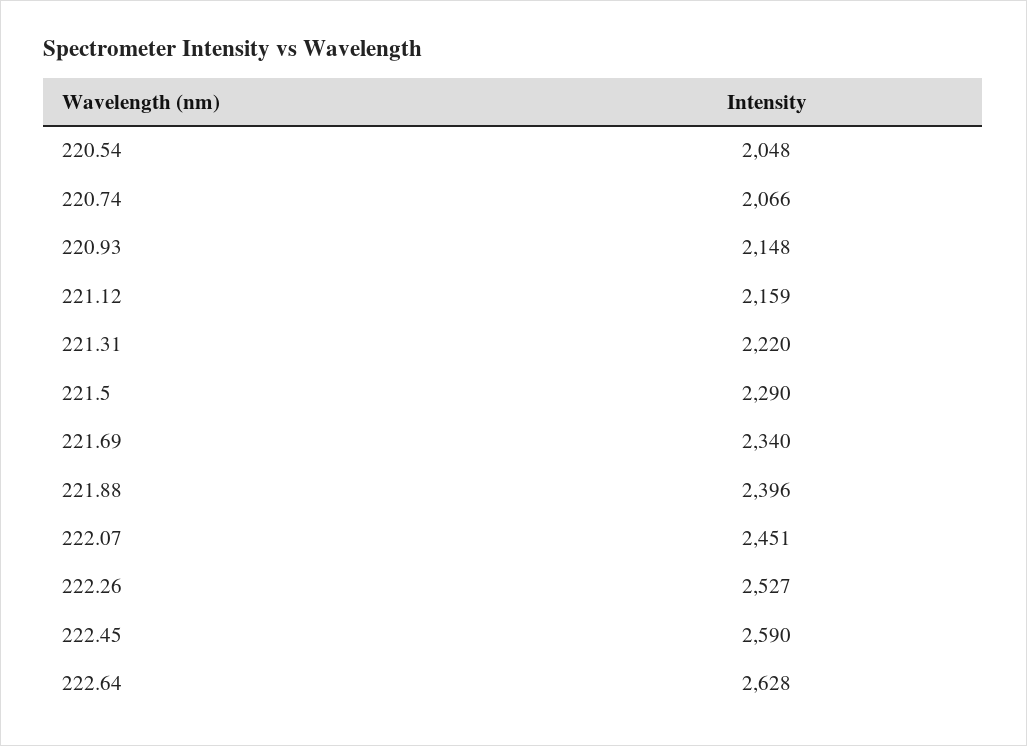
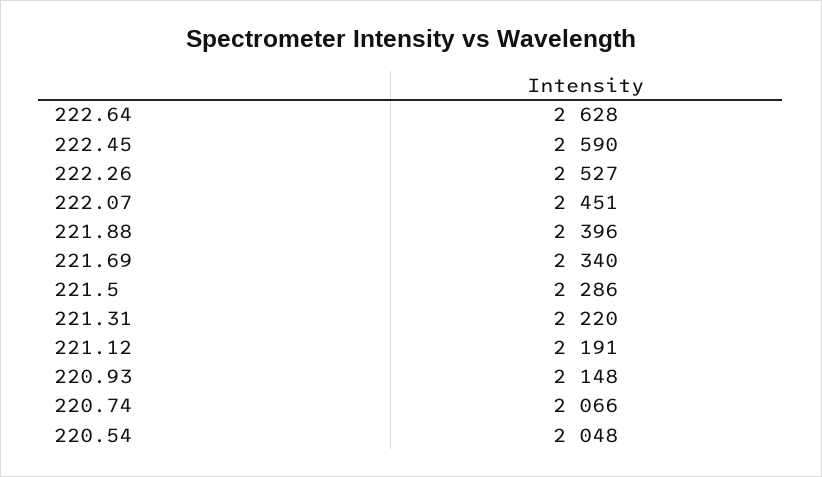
221.12: 2159 -> 2191
221.5: 2290 -> 2286

